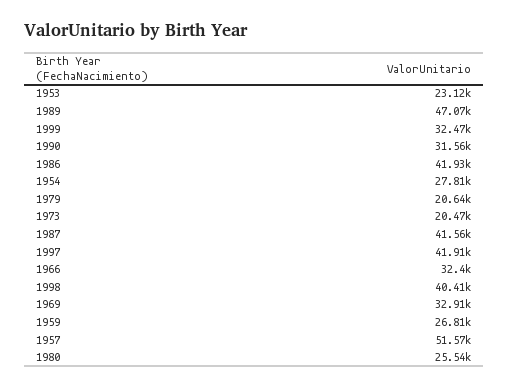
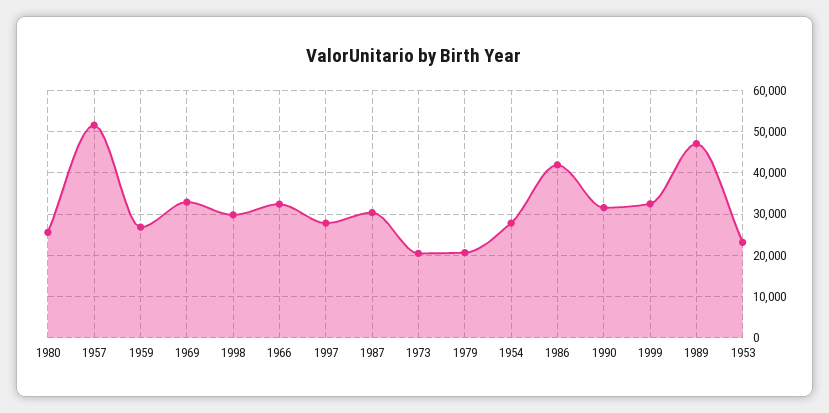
1987: 41560 -> 30000
1997: 41910 -> 28000
1998: 40410 -> 30000

